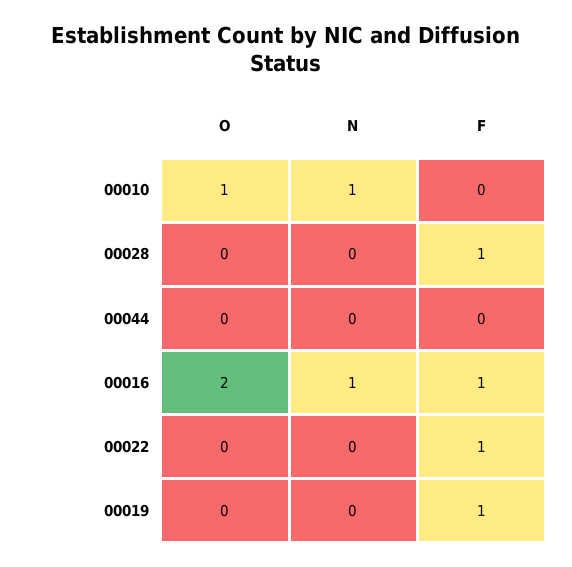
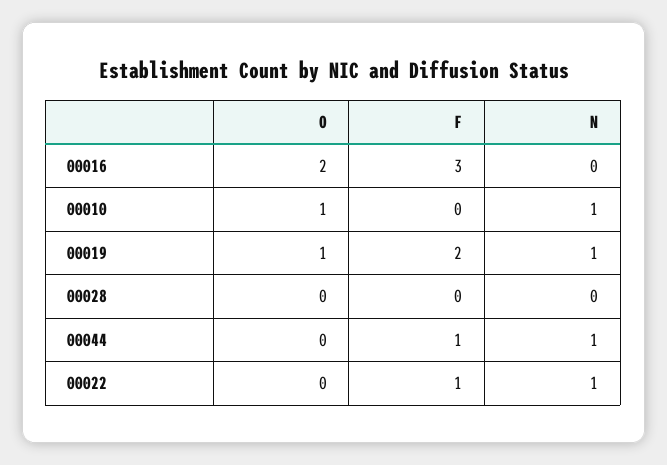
F, 00028: 1 -> 0
N, 00044: 0 -> 1
F, 00044: 0 -> 1
N, 00016: 1 -> 0
F, 00016: 1 -> 3
N, 00022: 0 -> 1
O, 00019: 0 -> 1
N, 00019: 0 -> 1
F, 00019: 1 -> 2

